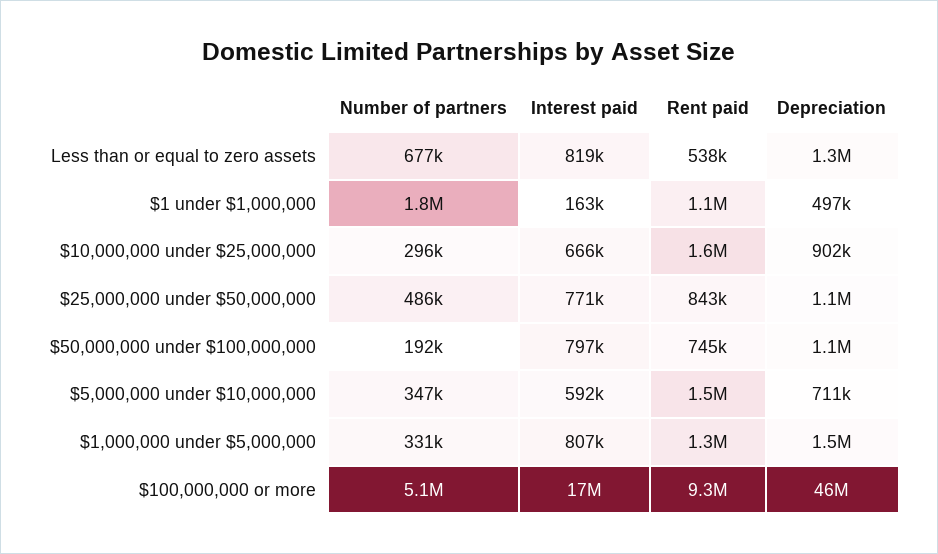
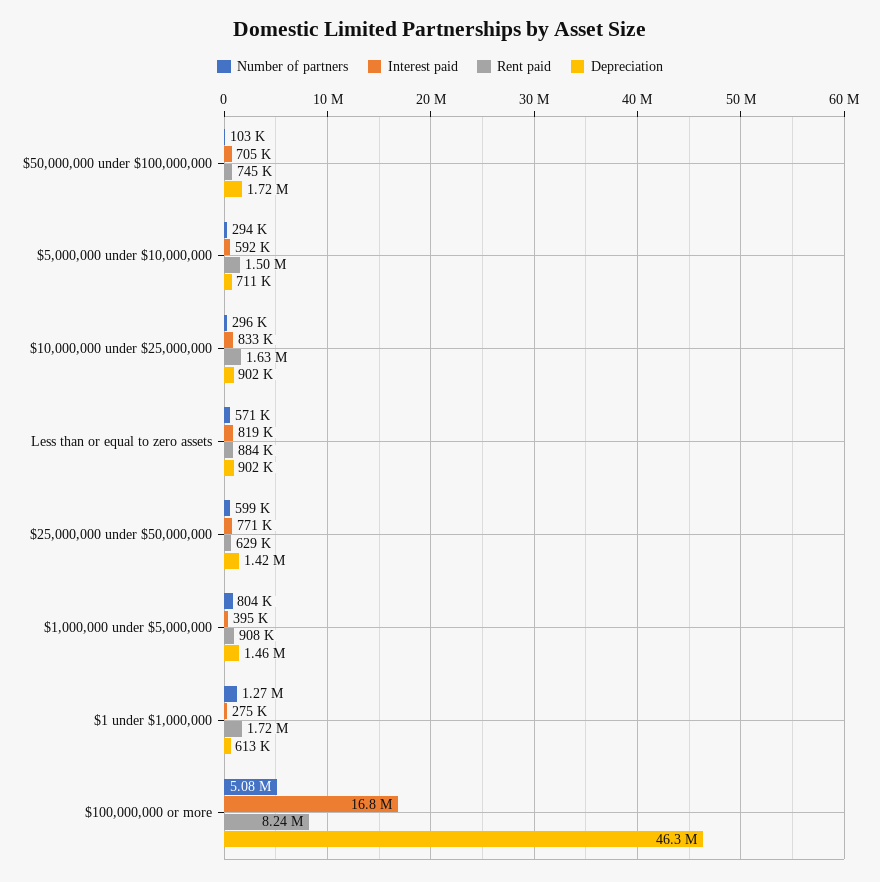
Number of partners, Less than or equal to zero assets: 677000 -> 571000
Rent paid, Less than or equal to zero assets: 538000 -> 884000
Depreciation, Less than or equal to zero assets: 1300000 -> 902000
Number of partners, $1 under $1,000,000: 1800000 -> 1270000
Interest paid, $1 under $1,000,000: 163000 -> 275000
Rent paid, $1 under $1,000,000: 1100000 -> 1720000
Depreciation, $1 under $1,000,000: 497000 -> 613000
Interest paid, $10,000,000 under $25,000,000: 666000 -> 833000
Number of partners, $25,000,000 under $50,000,000: 486000 -> 599000
Rent paid, $25,000,000 under $50,000,000: 843000 -> 629000
Depreciation, $25,000,000 under $50,000,000: 1100000 -> 1420000
Number of partners, $50,000,000 under $100,000,000: 192000 -> 103000
Interest paid, $50,000,000 under $100,000,000: 797000 -> 705000
Depreciation, $50,000,000 under $100,000,000: 1100000 -> 1720000
Number of partners, $5,000,000 under $10,000,000: 347000 -> 294000
Number of partners, $1,000,000 under $5,000,000: 331000 -> 804000
Interest paid, $1,000,000 under $5,000,000: 807000 -> 395000
Rent paid, $1,000,000 under $5,000,000: 1300000 -> 908000
Rent paid, $100,000,000 or more: 9300000 -> 8240000

